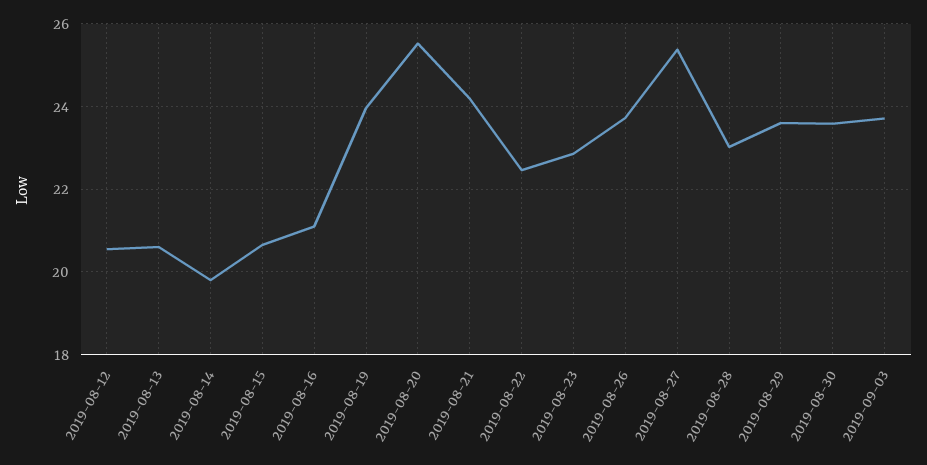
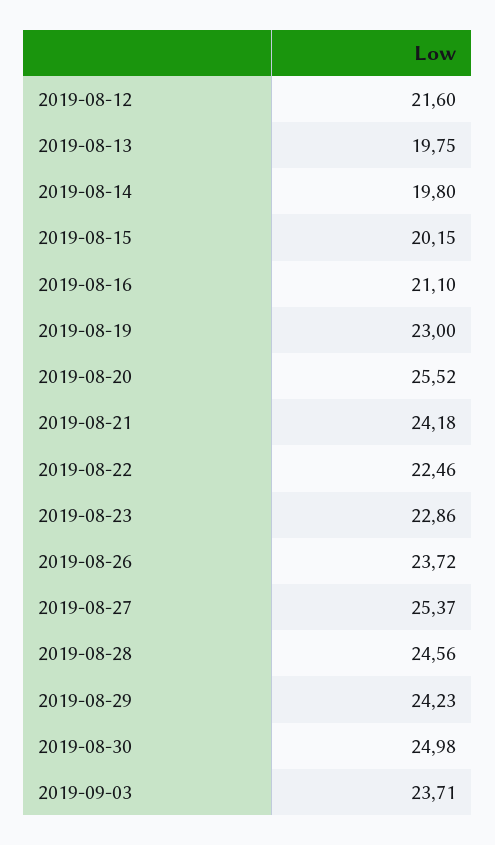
2019-08-12: 20.6 -> 21.6
2019-08-13: 20.6 -> 19.75
2019-08-15: 20.6 -> 20.15
2019-08-19: 24 -> 23
2019-08-28: 23 -> 24.56
2019-08-29: 23.6 -> 24.23
2019-08-30: 23.6 -> 24.98

